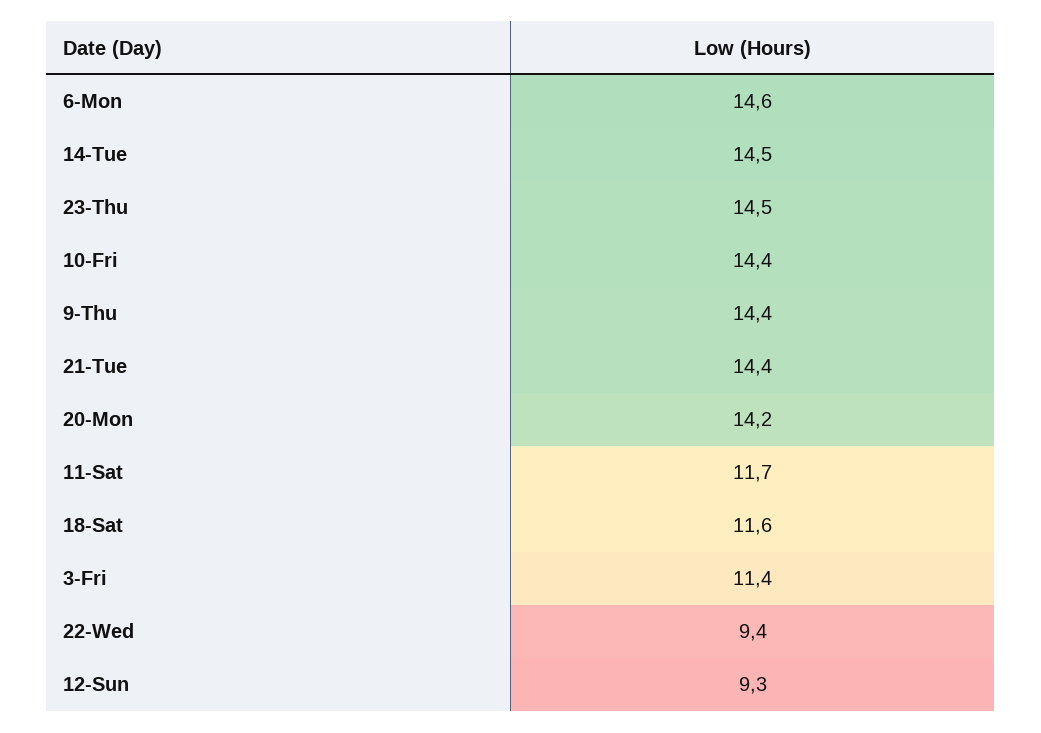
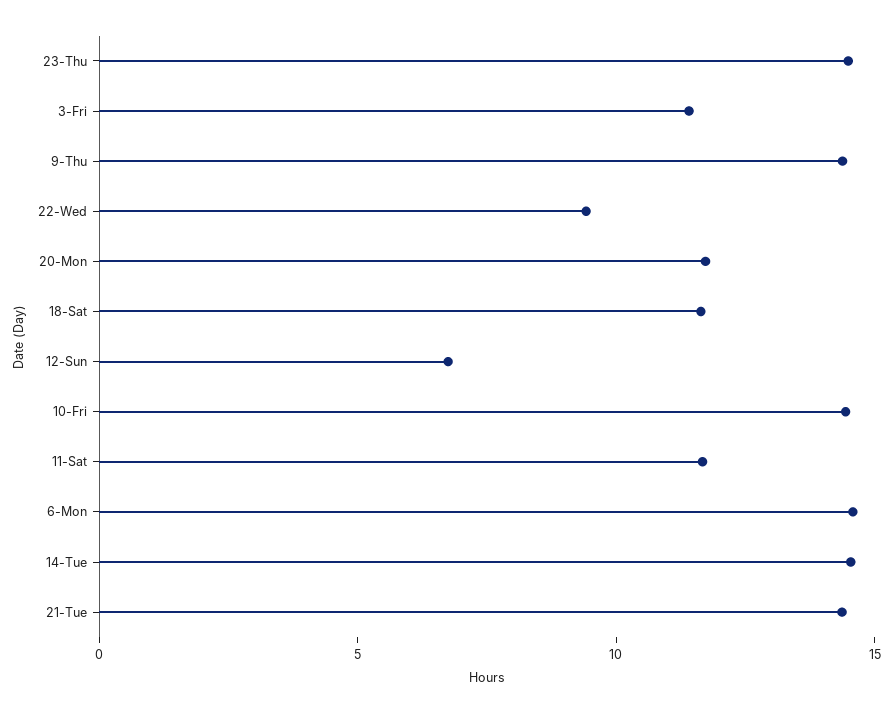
20-Mon: 14.2 -> 12
12-Sun: 9.3 -> 7

